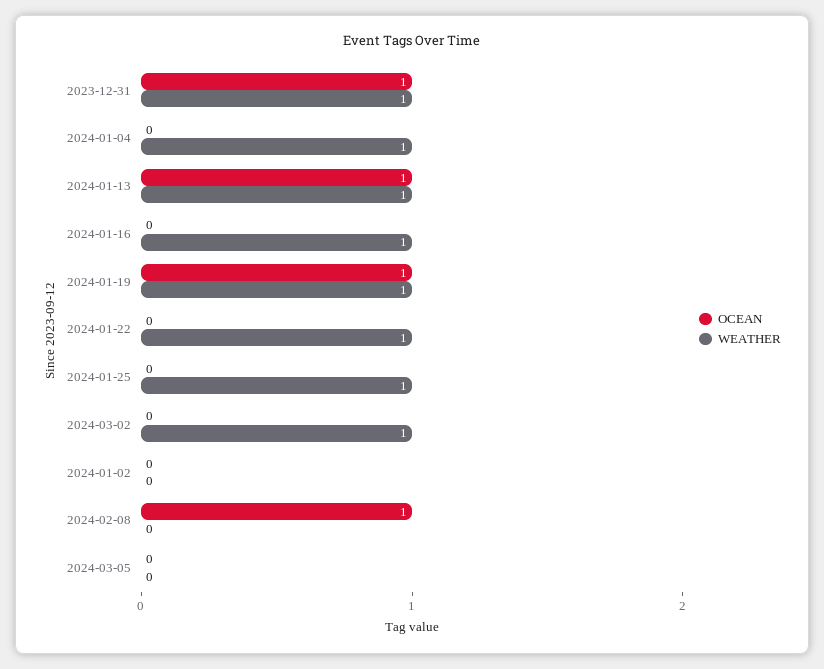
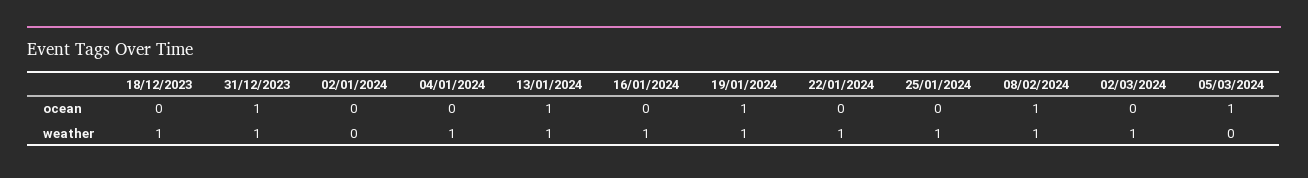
WEATHER, 2024-02-08: 0 -> 1
OCEAN, 2024-03-05: 0 -> 1
OCEAN, 18/12/2023: none -> 0
WEATHER, 18/12/2023: none -> 1

